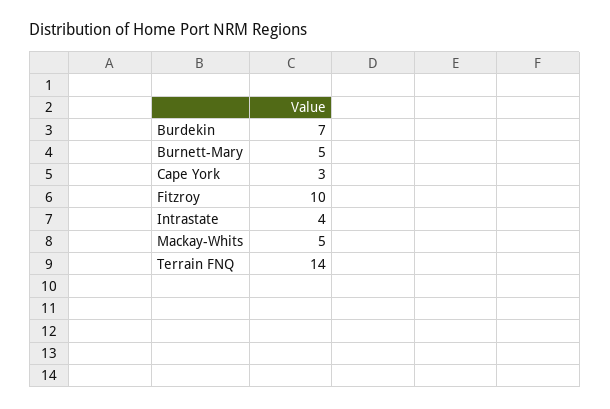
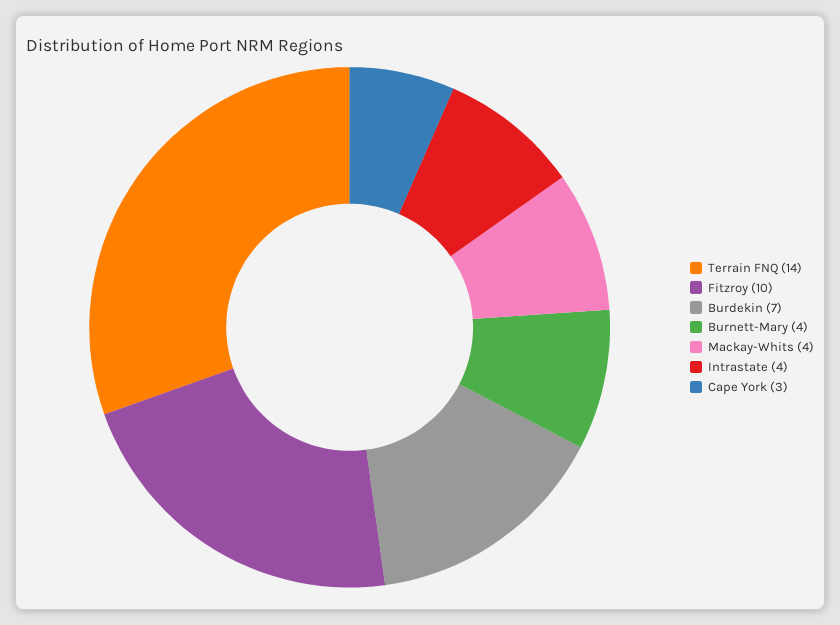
Burnett-Mary: 5 -> 4
Mackay-Whits: 5 -> 4

